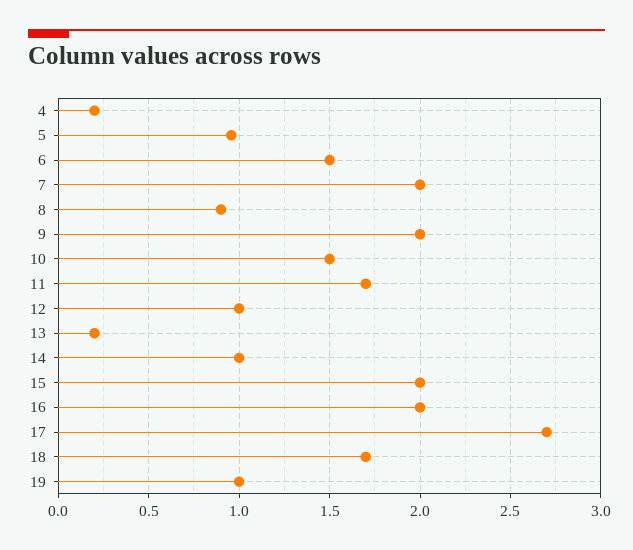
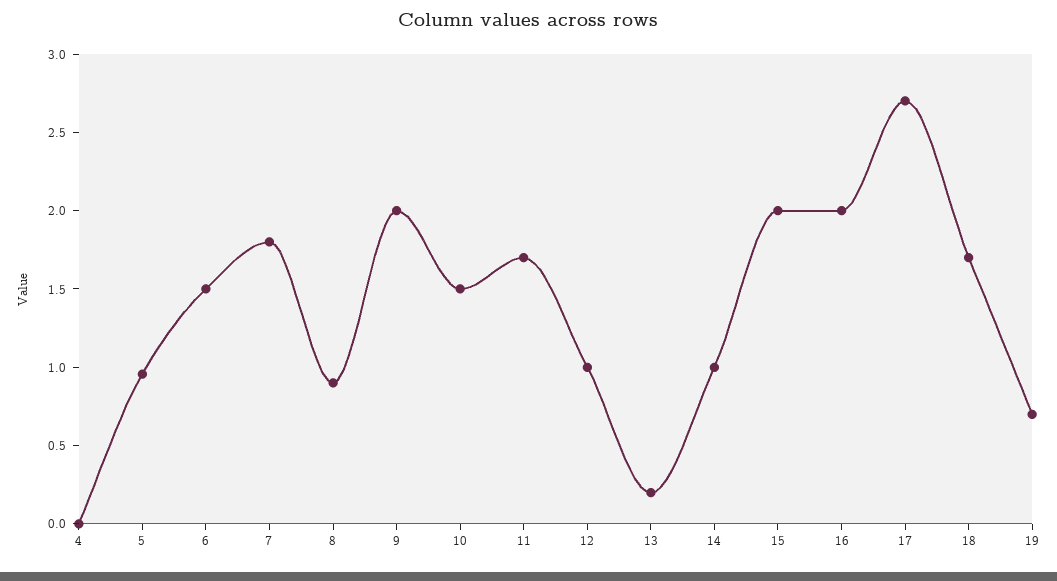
4: 0.2 -> 0
7: 2 -> 1.8
19: 1 -> 0.7

